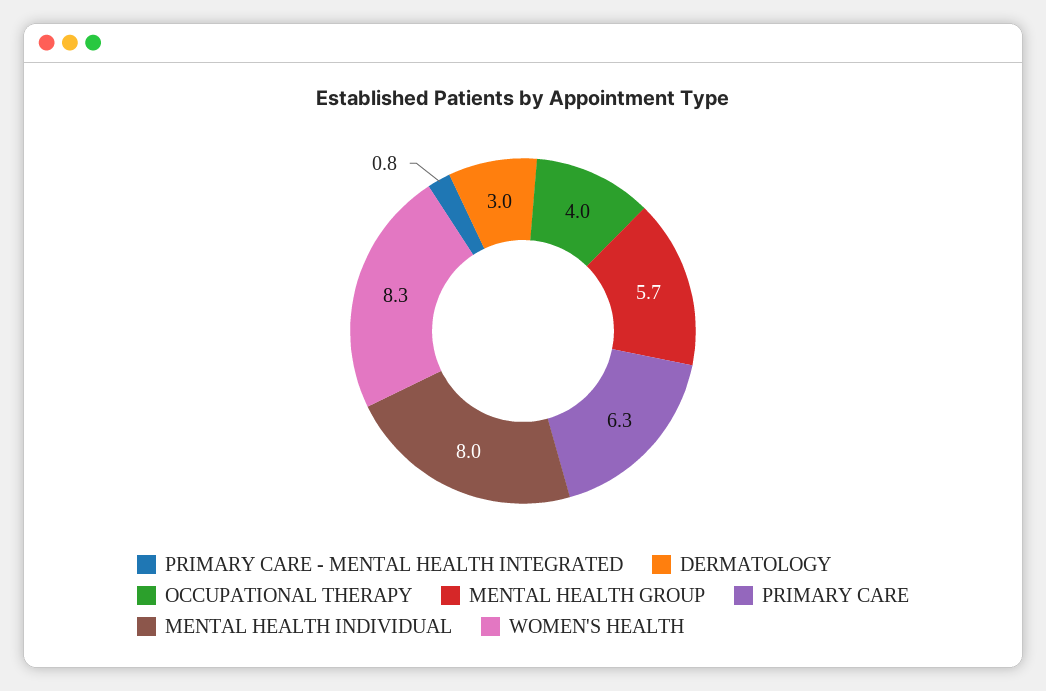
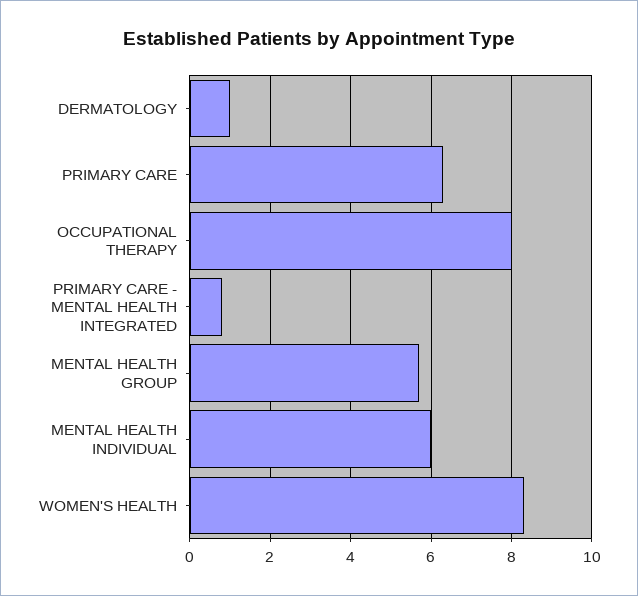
DERMATOLOGY: 3 -> 1
OCCUPATIONAL THERAPY: 4 -> 8
MENTAL HEALTH INDIVIDUAL: 8 -> 6

